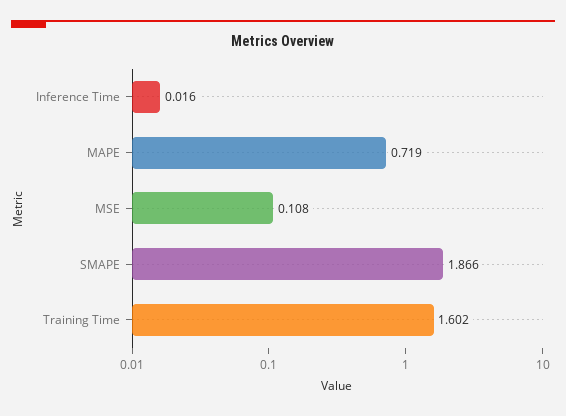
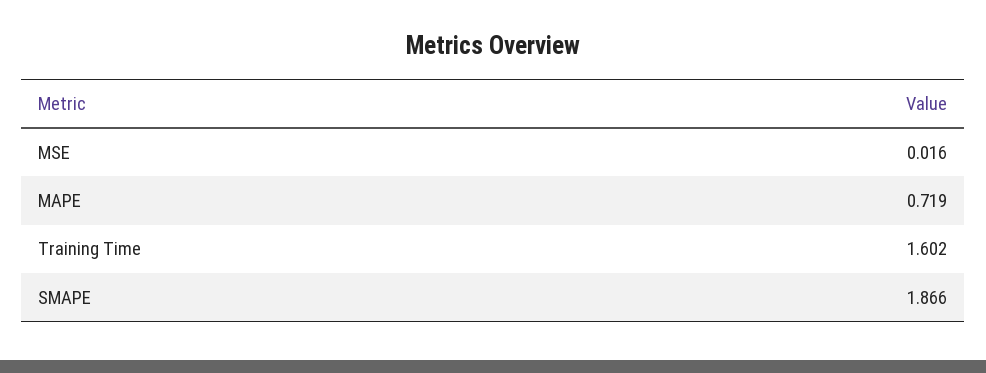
Inference Time: 0.016 -> none
MSE: 0.108 -> 0.016

